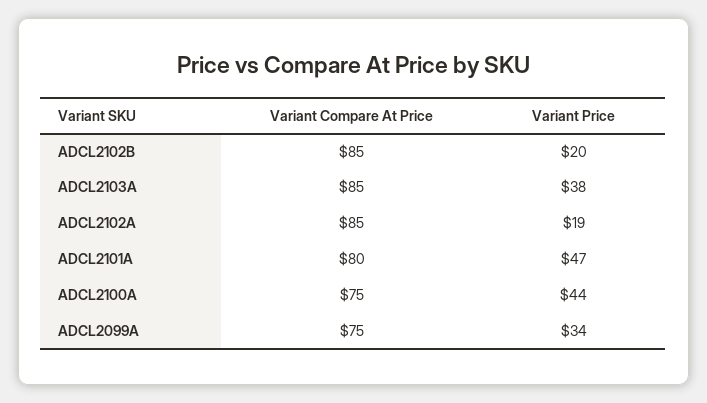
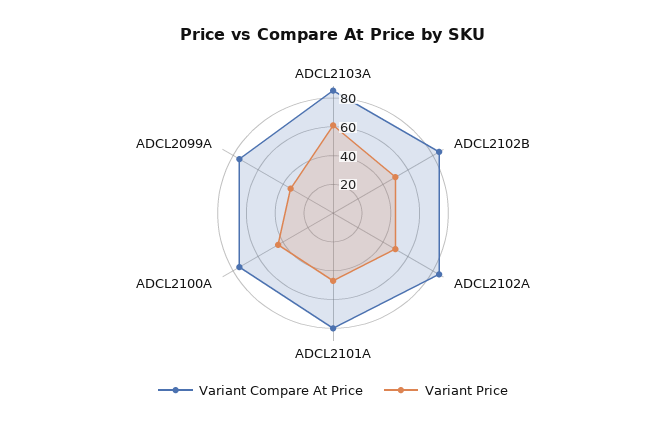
Variant Price, ADCL2102B: 20 -> 50
Variant Price, ADCL2103A: 38 -> 60
Variant Price, ADCL2102A: 19 -> 50

